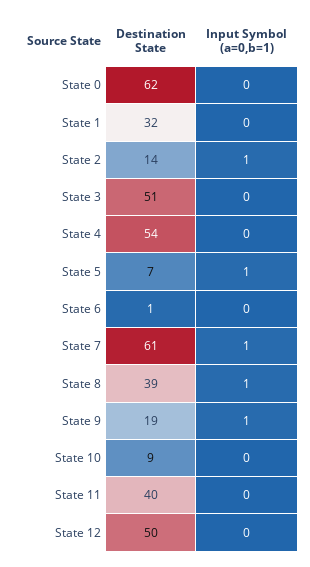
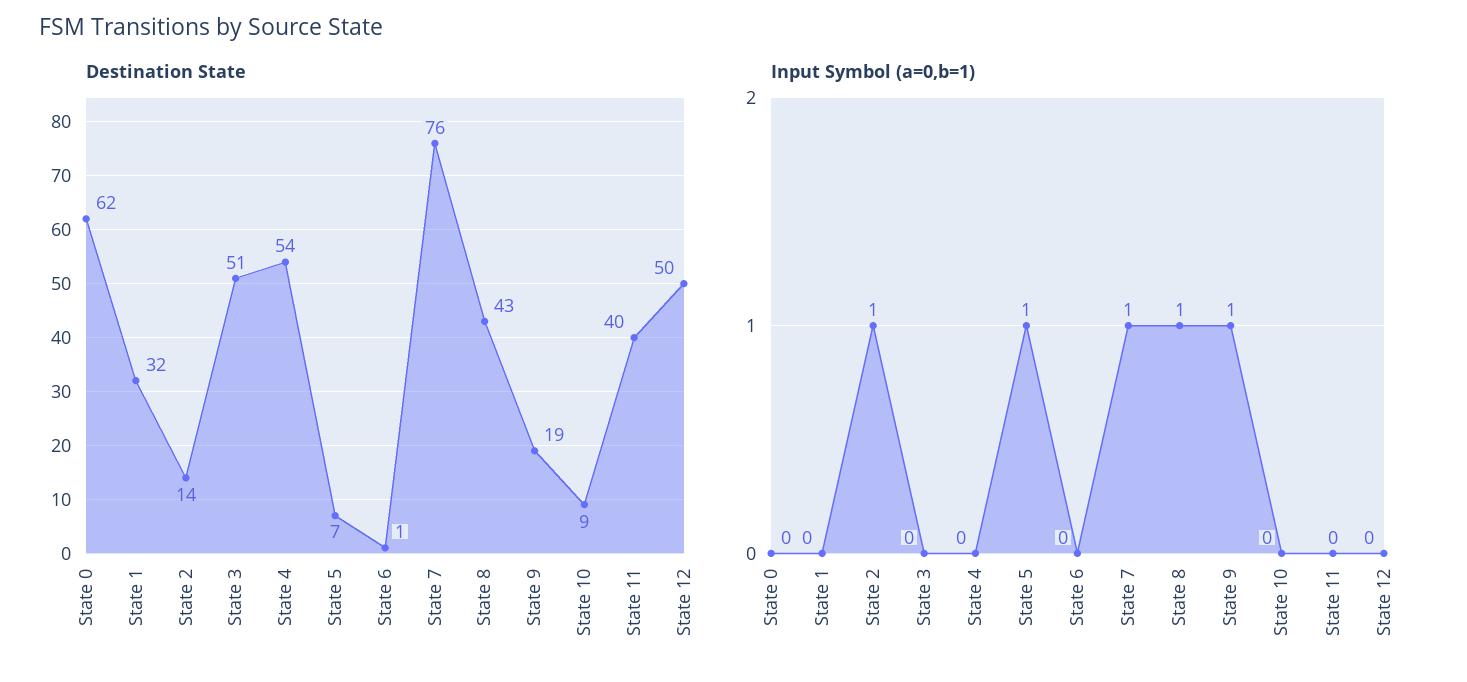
Destination State, State 7: 61 -> 76
Destination State, State 8: 39 -> 43

